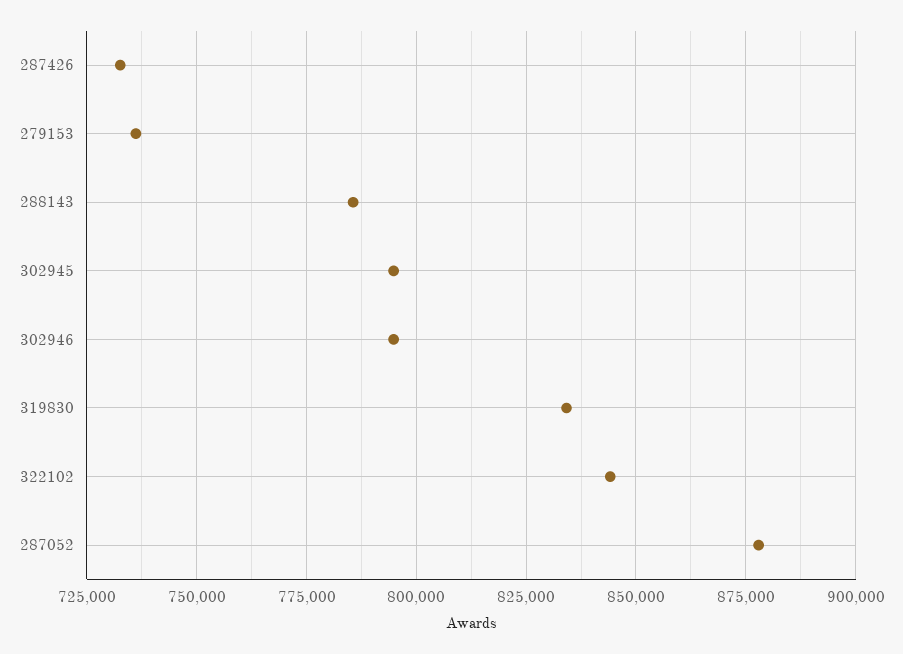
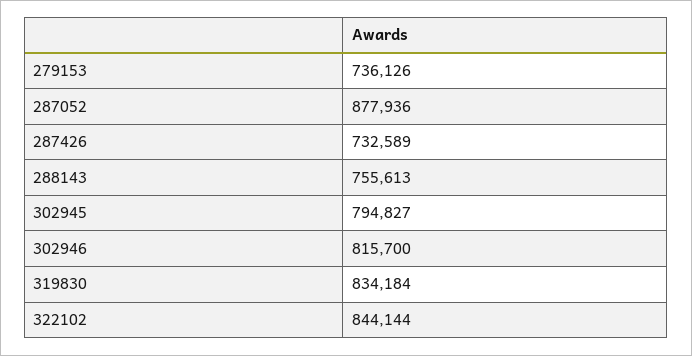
288143: 785000 -> 755613
302946: 795000 -> 815700

